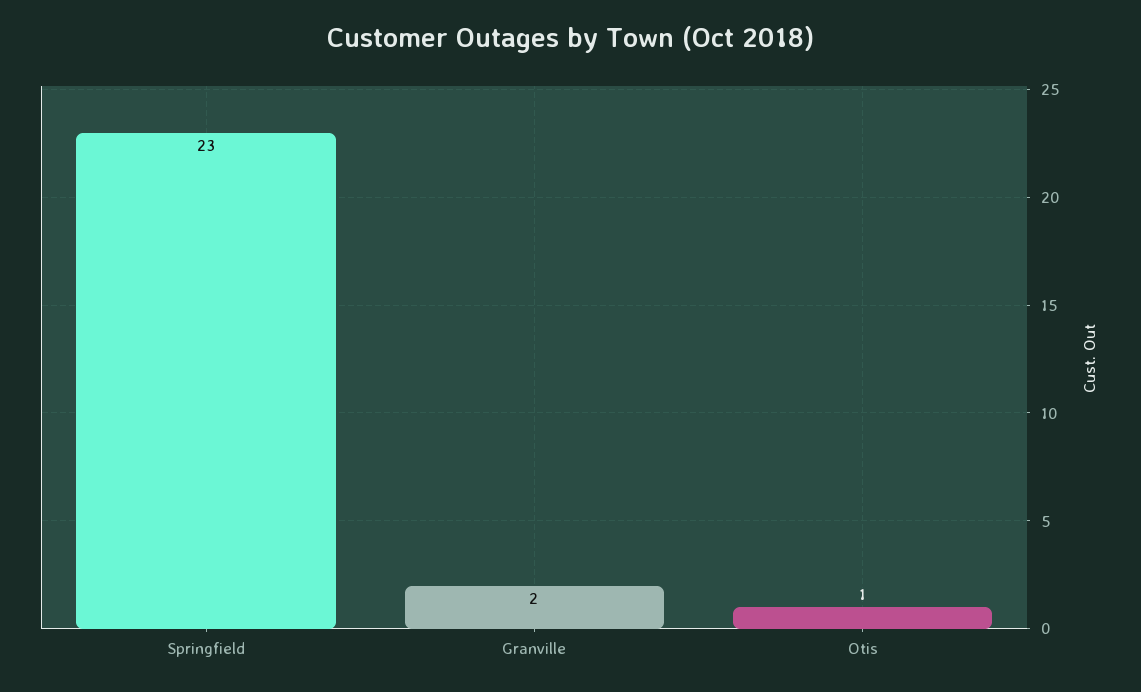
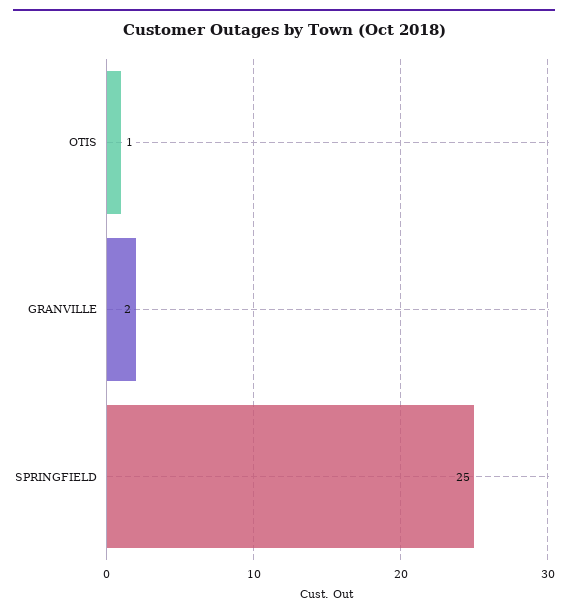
Springfield: 23 -> 25

